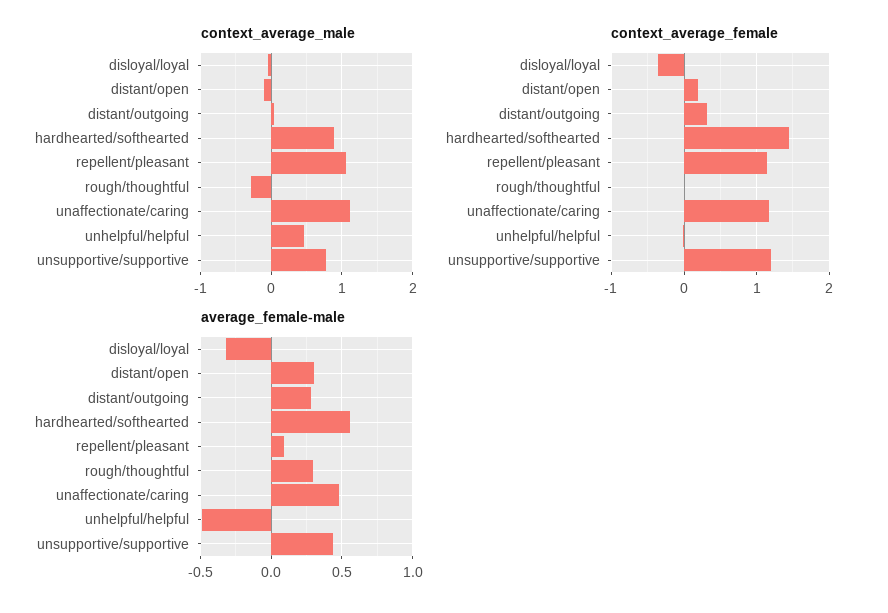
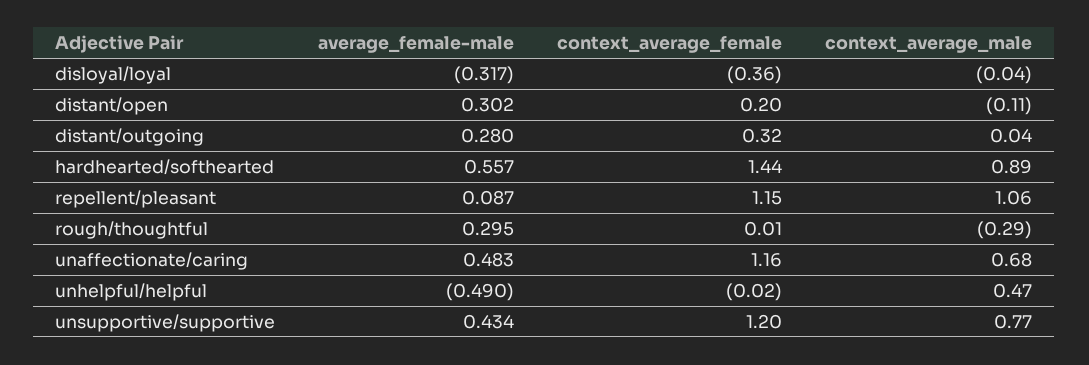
context_average_male, unaffectionate/caring: 1.1 -> 0.68

